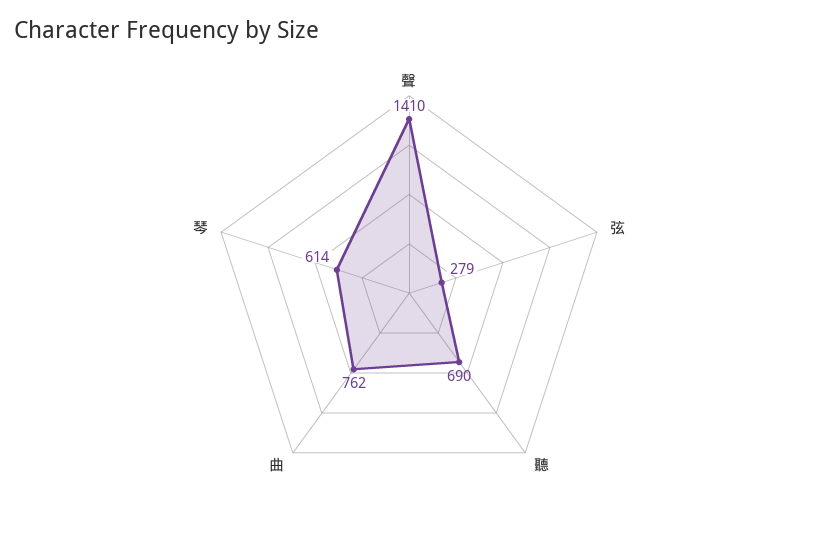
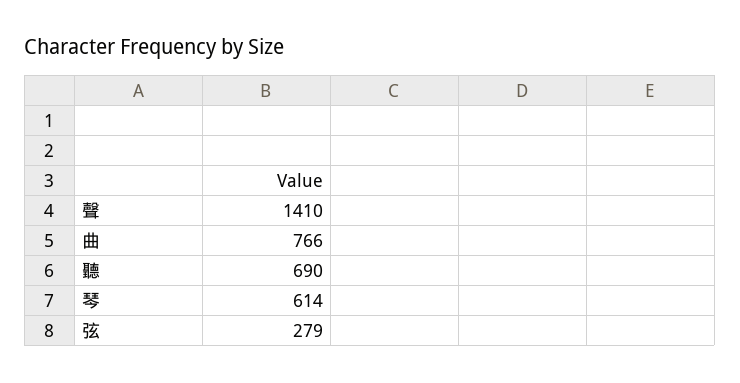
曲: 762 -> 766

